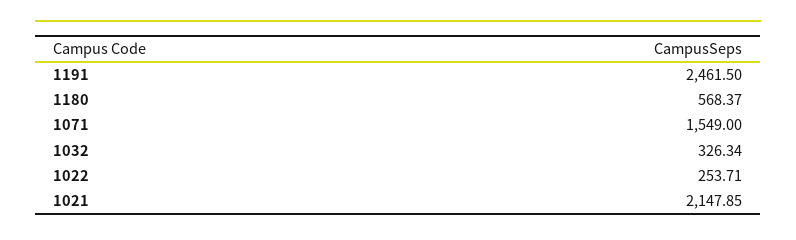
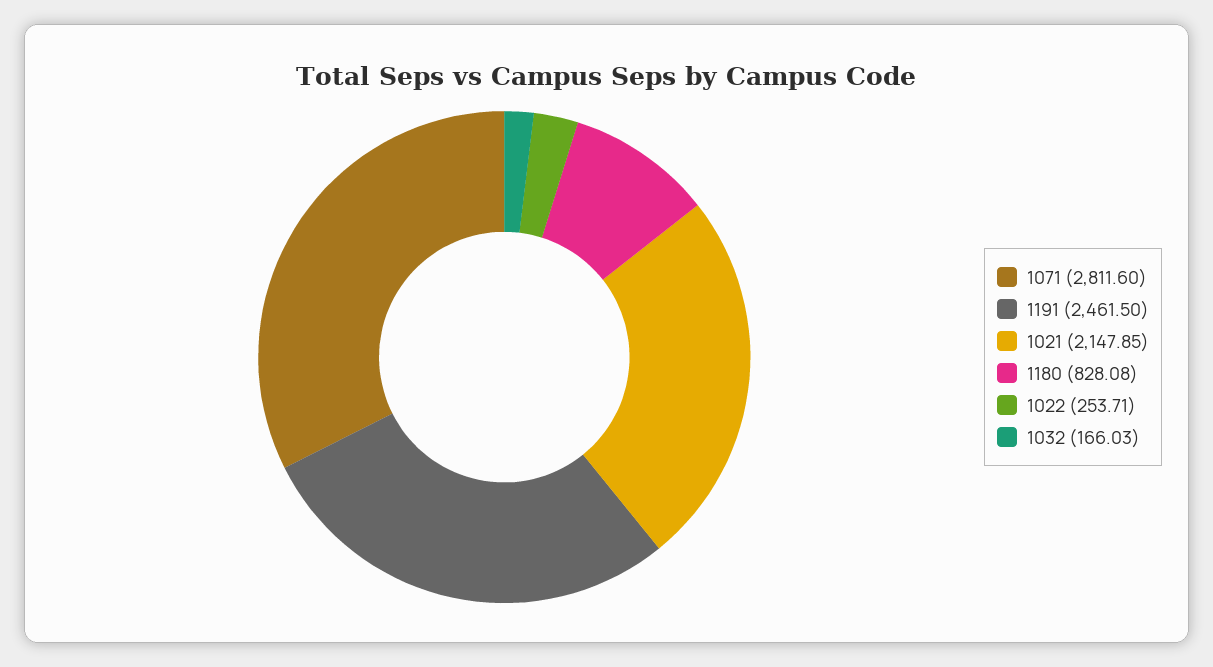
1180: 568.37 -> 828.08
1071: 1549 -> 2811.6
1032: 326.34 -> 166.03

